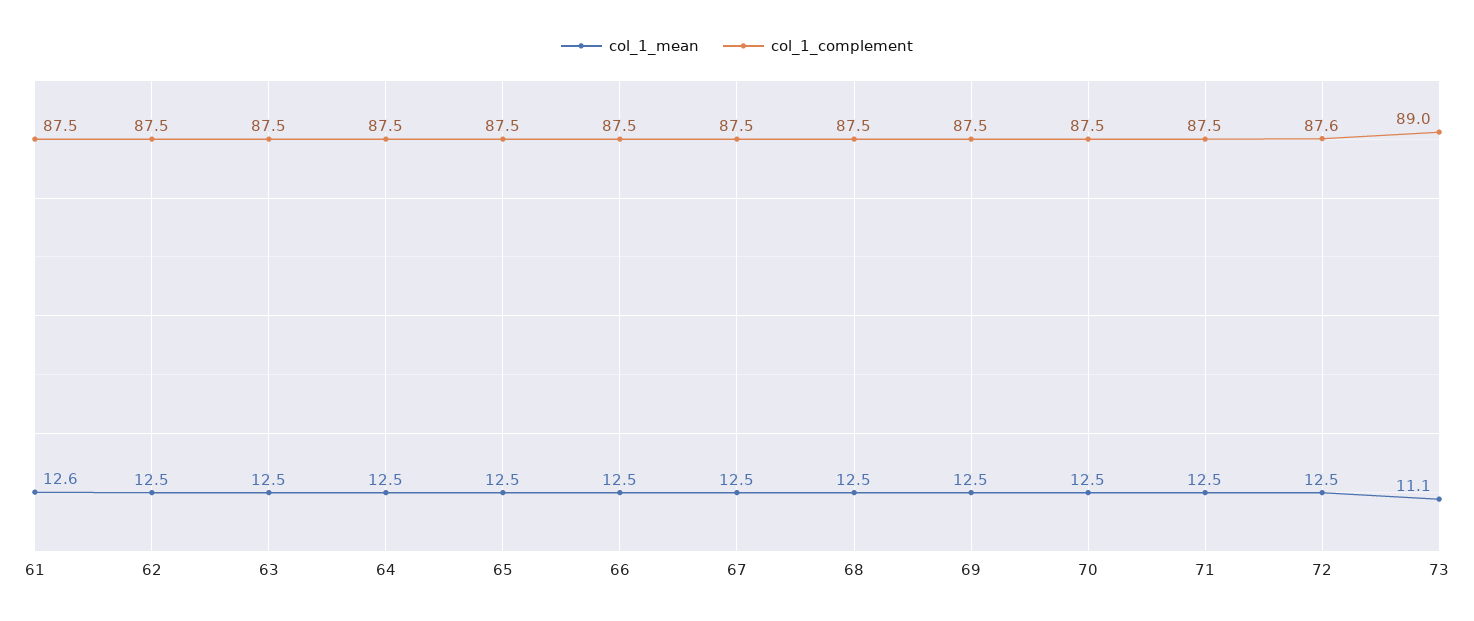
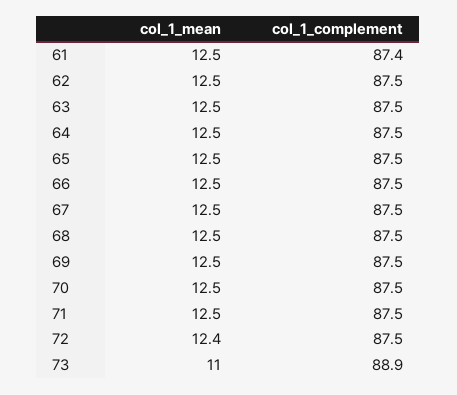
col_1_mean, 61: 12.6 -> 12.5
col_1_complement, 61: 87.5 -> 87.4
col_1_mean, 72: 12.5 -> 12.4
col_1_complement, 72: 87.6 -> 87.5
col_1_mean, 73: 11.1 -> 11
col_1_complement, 73: 89 -> 88.9

